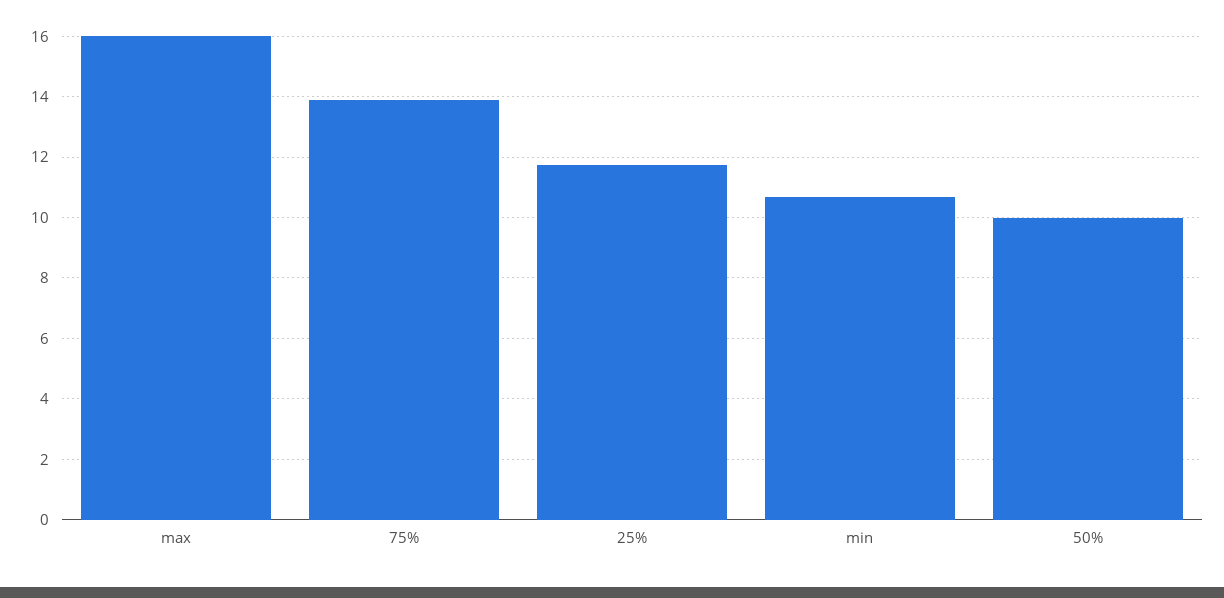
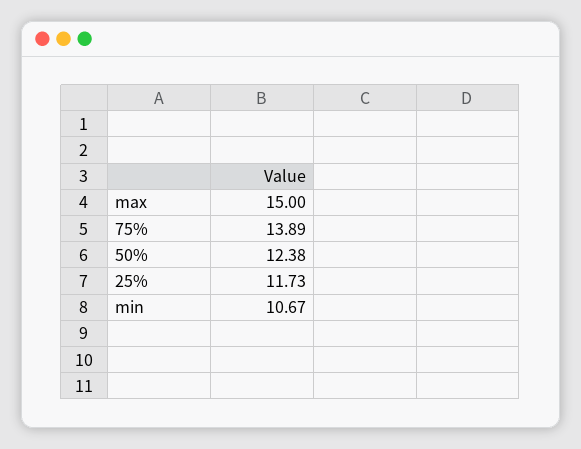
max: 16 -> 15
50%: 10 -> 12.38

